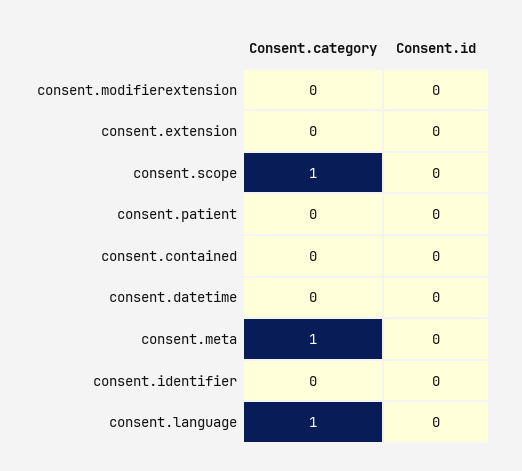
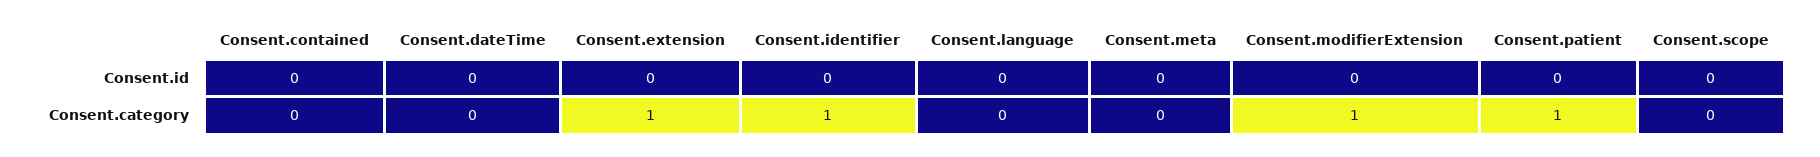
Consent.category, consent.modifierextension: 0 -> 1
Consent.category, consent.extension: 0 -> 1
Consent.category, consent.scope: 1 -> 0
Consent.category, consent.patient: 0 -> 1
Consent.category, consent.meta: 1 -> 0
Consent.category, consent.identifier: 0 -> 1
Consent.category, consent.language: 1 -> 0

